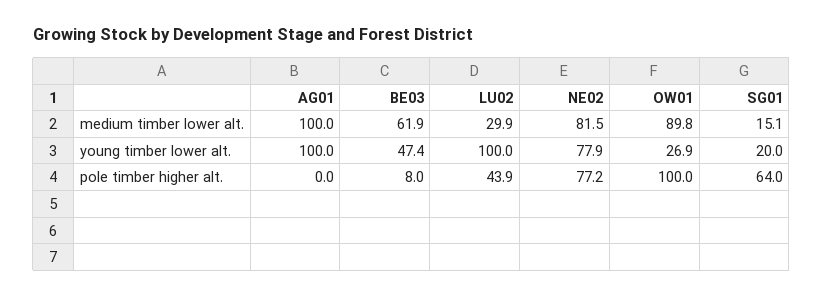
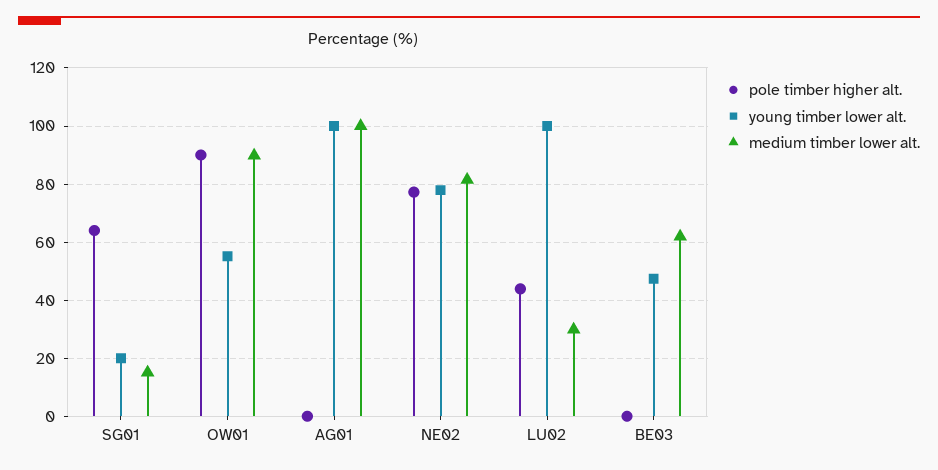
young timber lower alt., OW01: 26.9 -> 55
pole timber higher alt., BE03: 8 -> 0
pole timber higher alt., OW01: 100 -> 90

